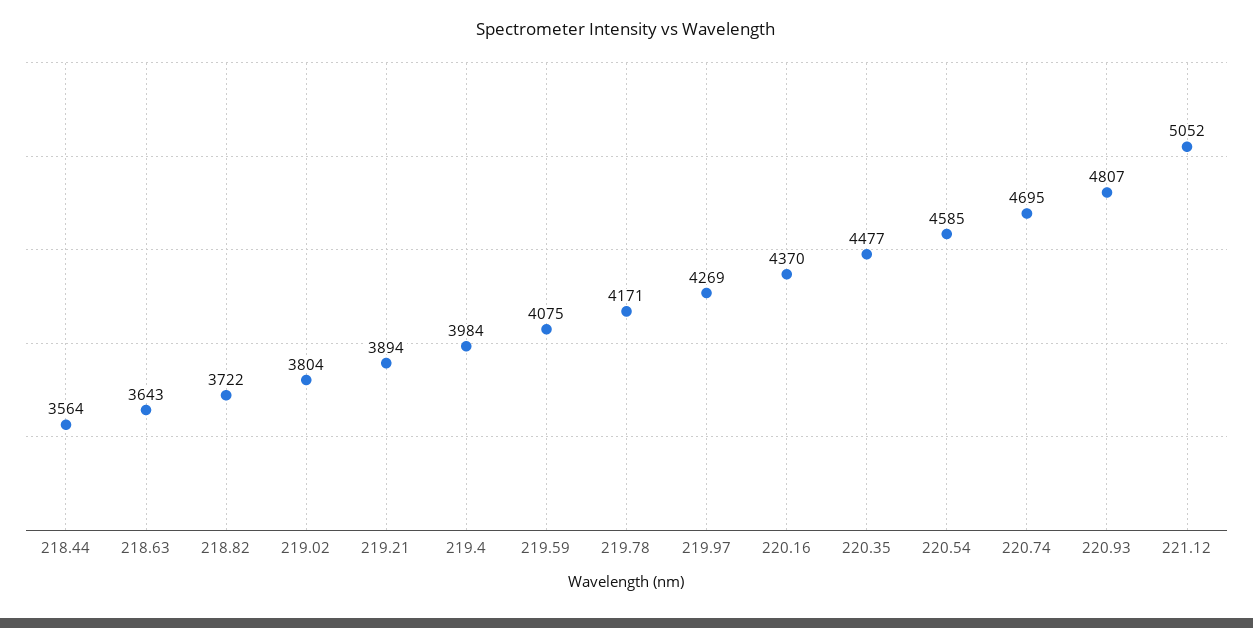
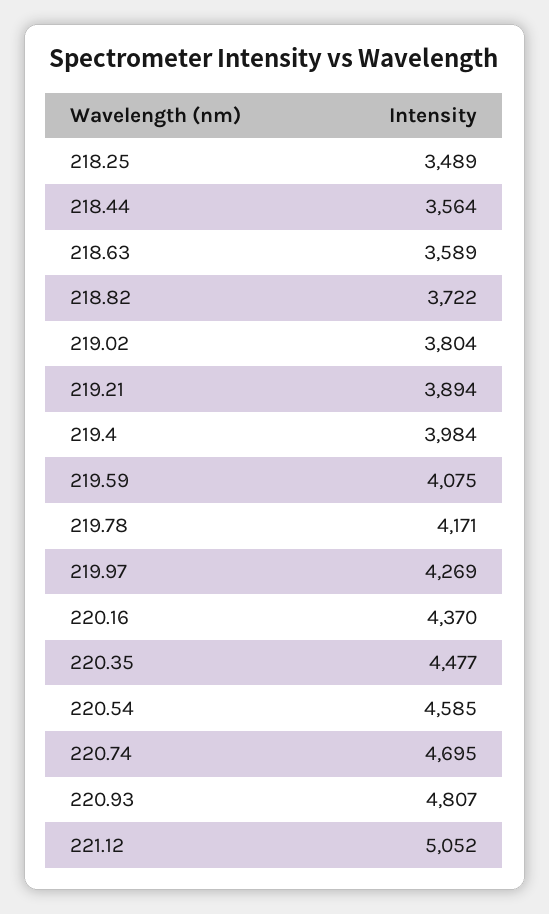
218.63: 3643 -> 3589
218.25: none -> 3489

